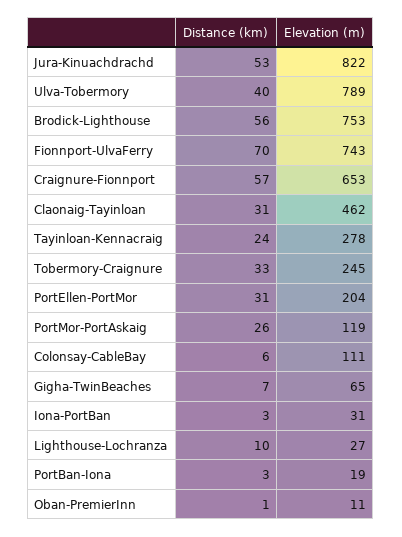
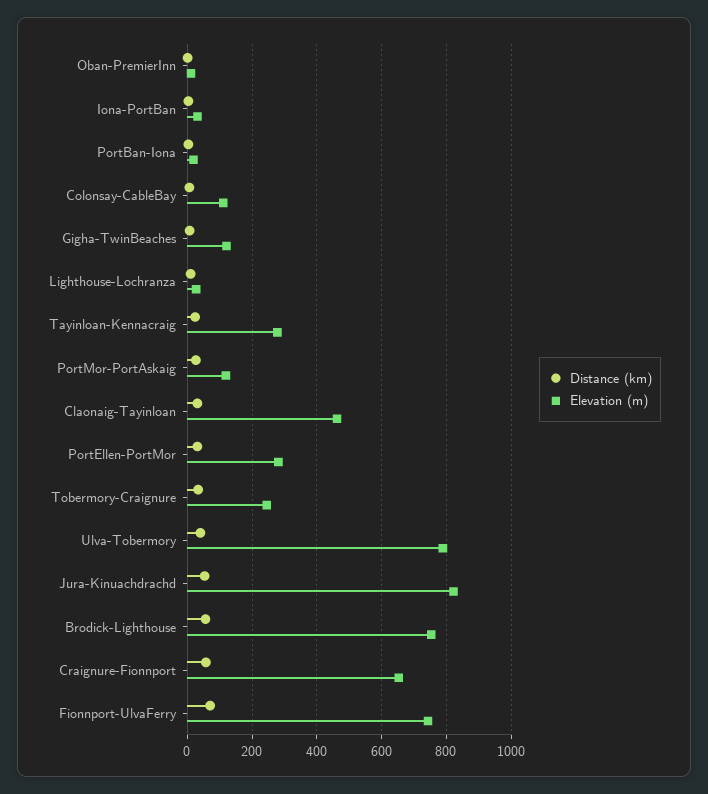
Elevation (m), PortEllen-PortMor: 204 -> 280
Elevation (m), Gigha-TwinBeaches: 65 -> 120

